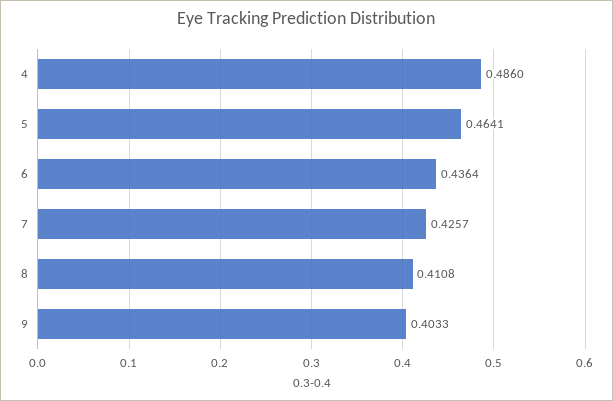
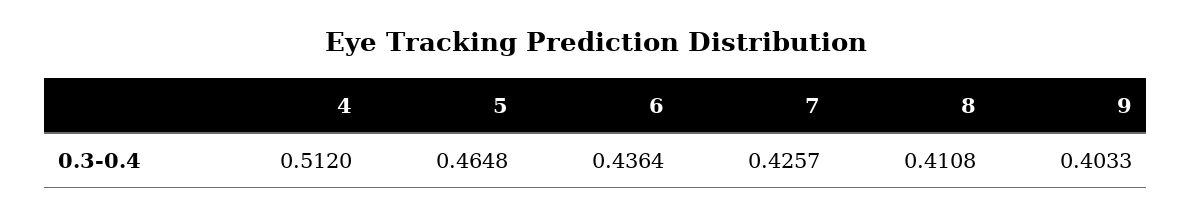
4: 0.486 -> 0.512
5: 0.4641 -> 0.4648

